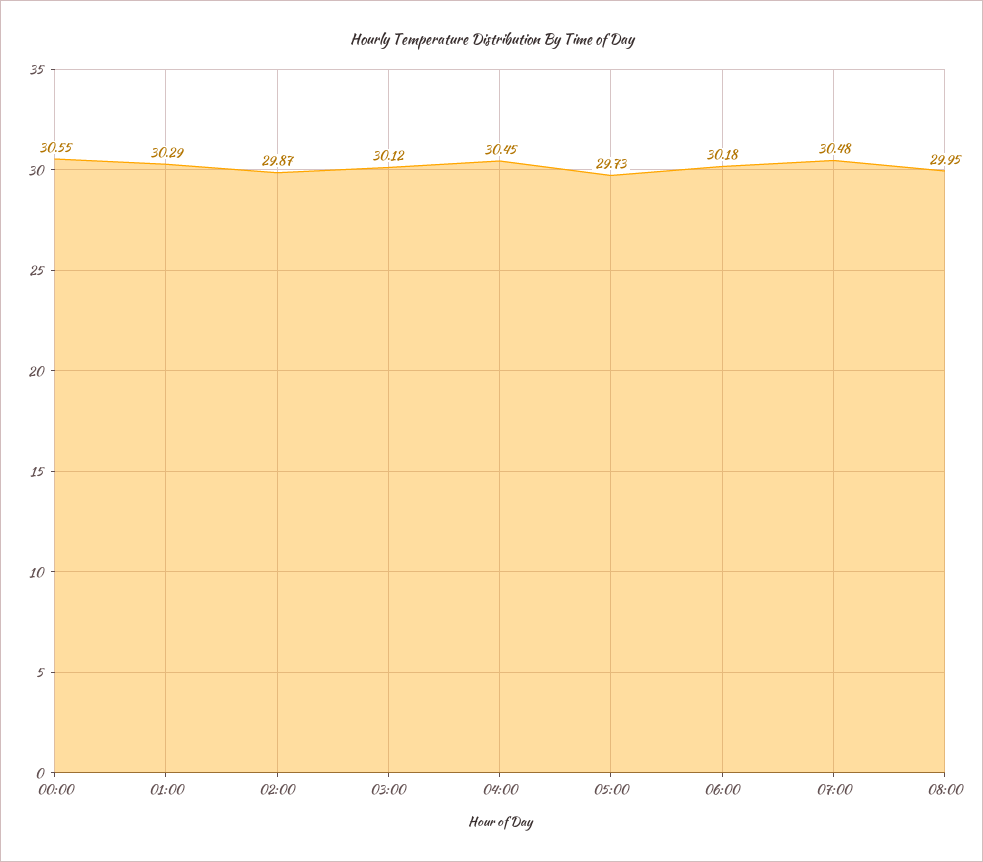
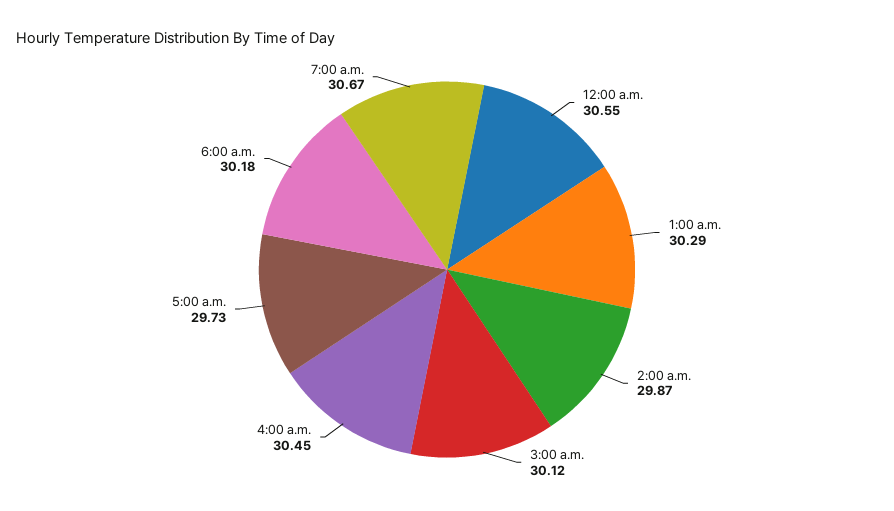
07:00: 30.48 -> 30.67
08:00: 29.95 -> none

